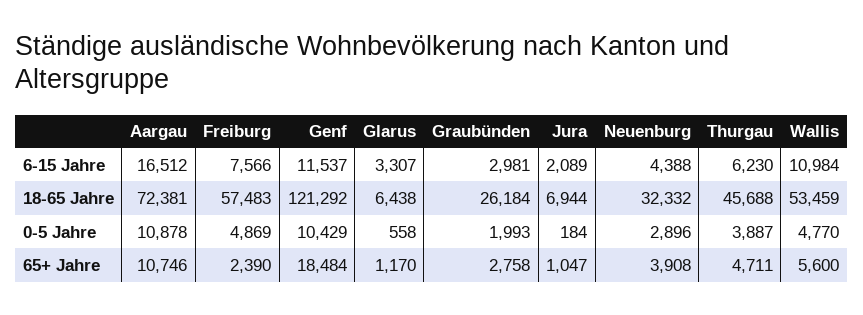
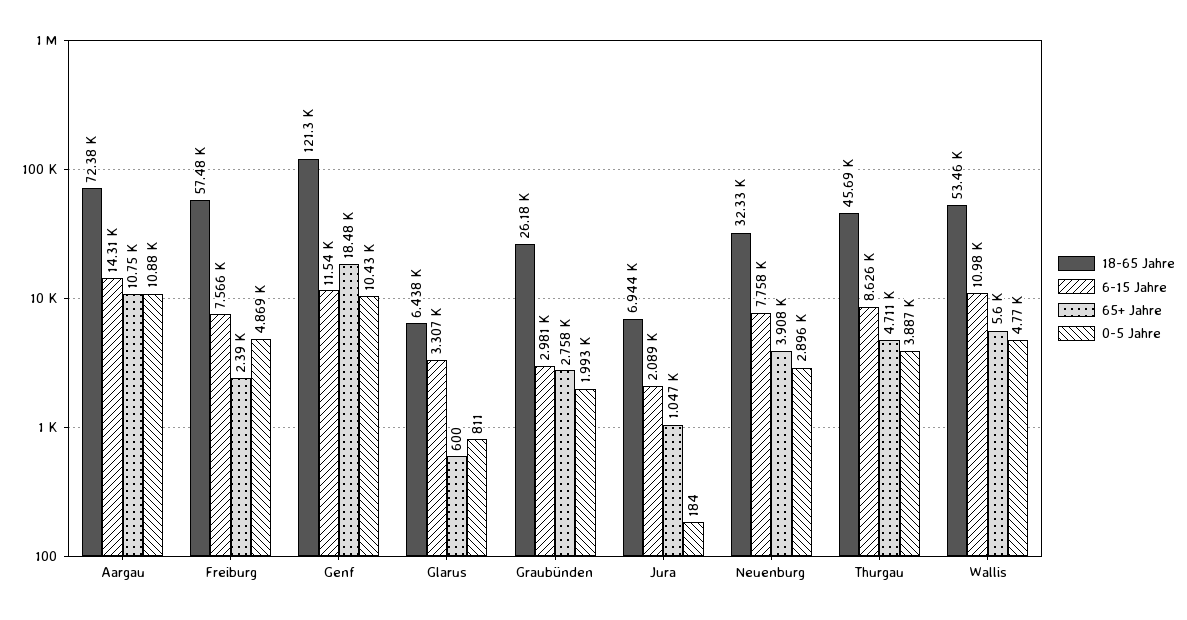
6-15 Jahre, Aargau: 16512 -> 14310
6-15 Jahre, Neuenburg: 4388 -> 7758
6-15 Jahre, Thurgau: 6230 -> 8626
0-5 Jahre, Glarus: 558 -> 811
65+ Jahre, Glarus: 1170 -> 600

